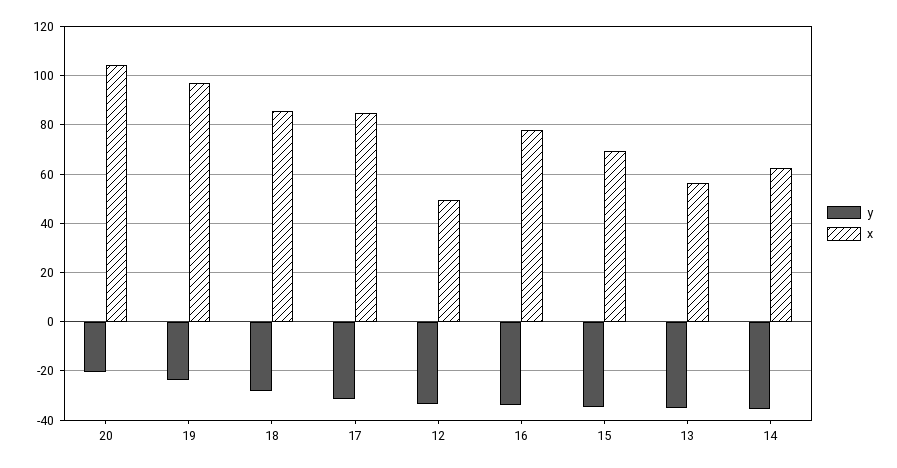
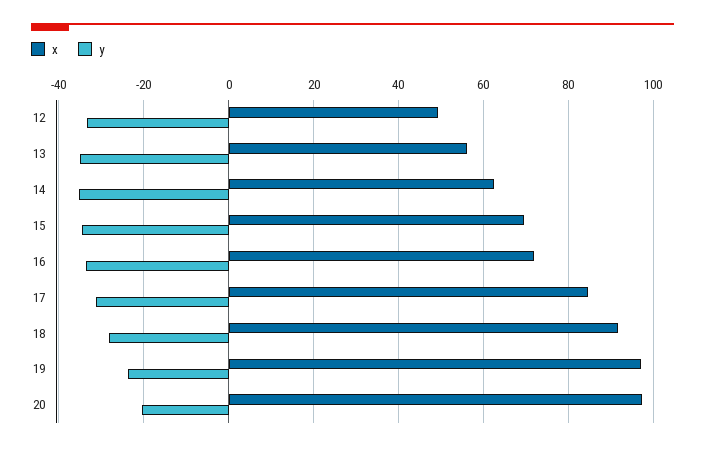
x, 20: 105 -> 98
x, 18: 85 -> 92
x, 16: 77.5 -> 72

